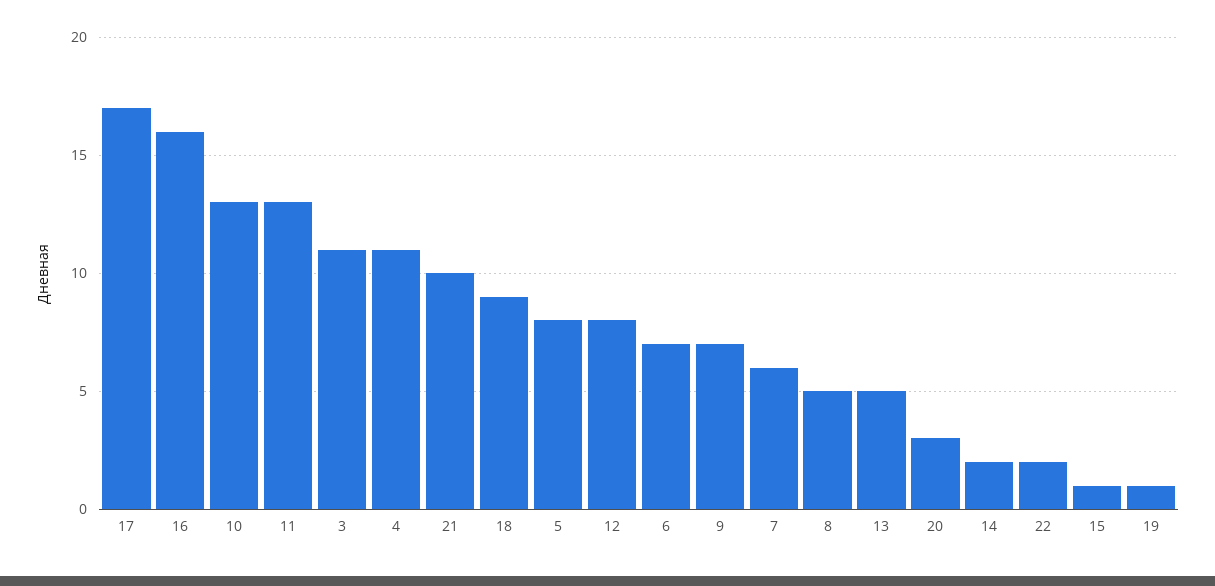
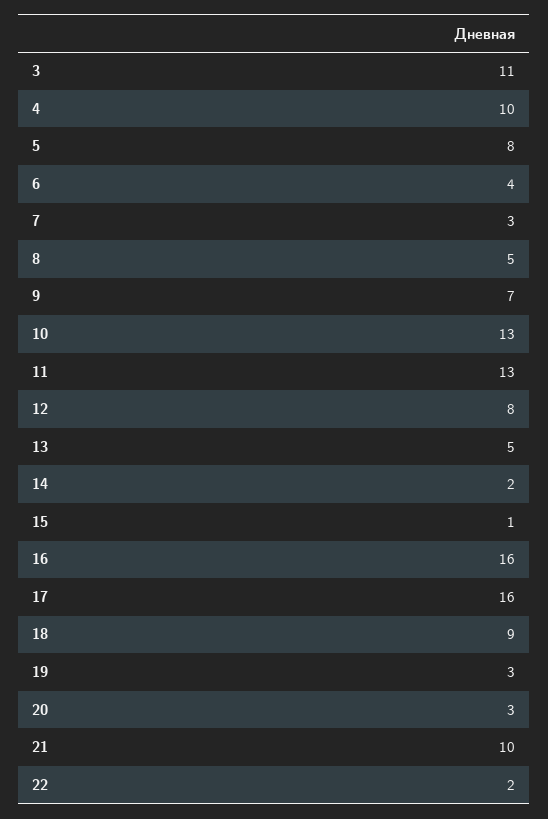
17: 17 -> 16
4: 11 -> 10
6: 7 -> 4
7: 6 -> 3
19: 1 -> 3

